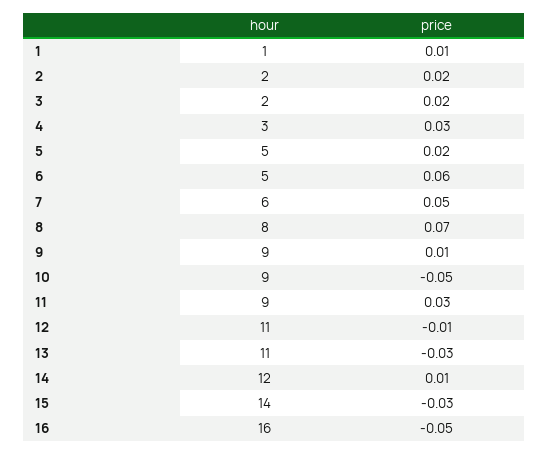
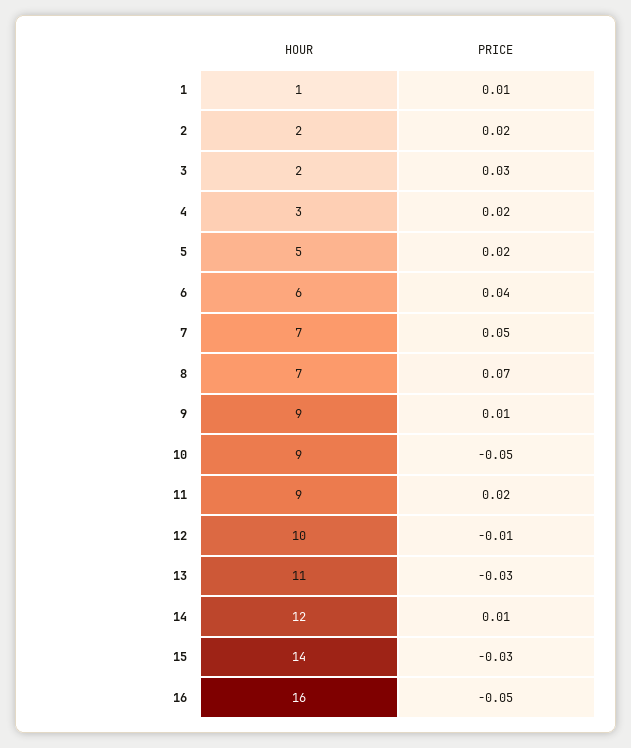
price, 3: 0.02 -> 0.03
price, 4: 0.03 -> 0.02
hour, 6: 5 -> 6
price, 6: 0.06 -> 0.04
hour, 7: 6 -> 7
hour, 8: 8 -> 7
price, 11: 0.03 -> 0.02
hour, 12: 11 -> 10

